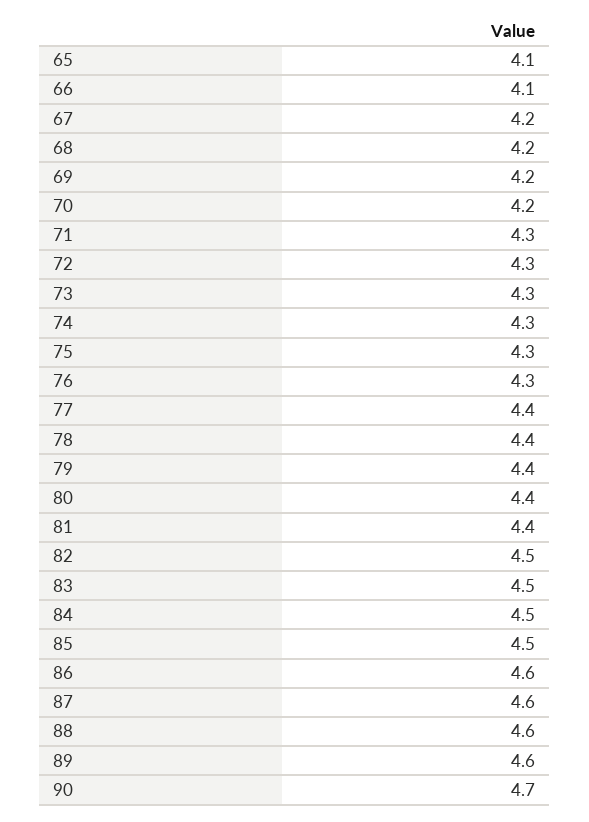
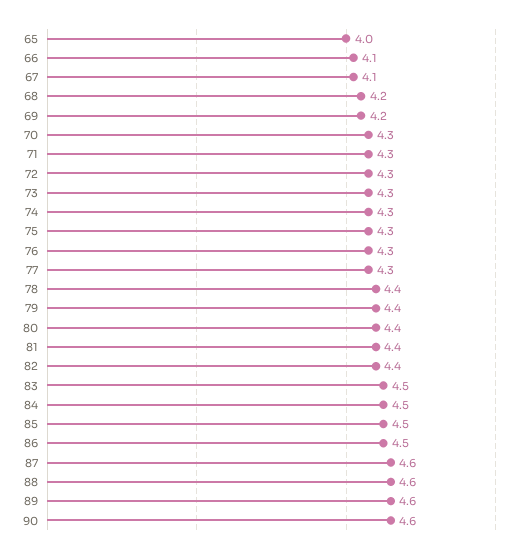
65: 4.1 -> 4
67: 4.2 -> 4.1
70: 4.2 -> 4.3
77: 4.4 -> 4.3
82: 4.5 -> 4.4
86: 4.6 -> 4.5
90: 4.7 -> 4.6

